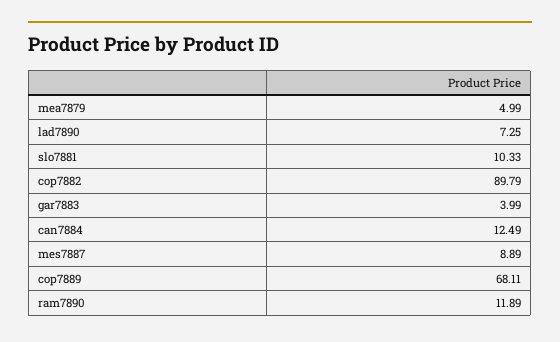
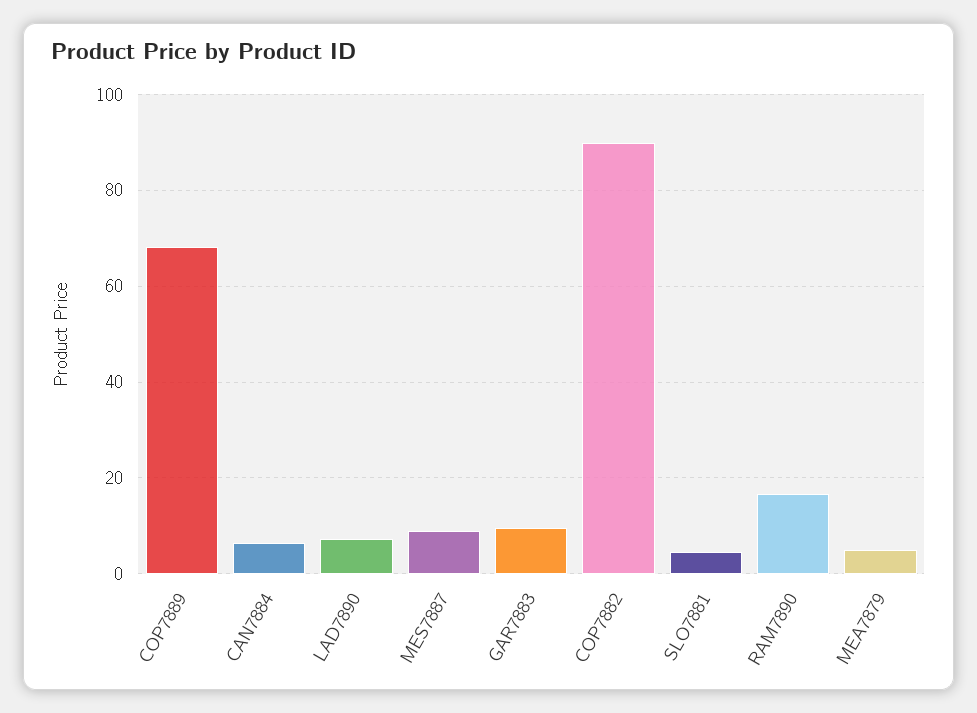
slo7881: 10.33 -> 4
gar7883: 3.99 -> 10
can7884: 12.49 -> 6
ram7890: 11.89 -> 16

